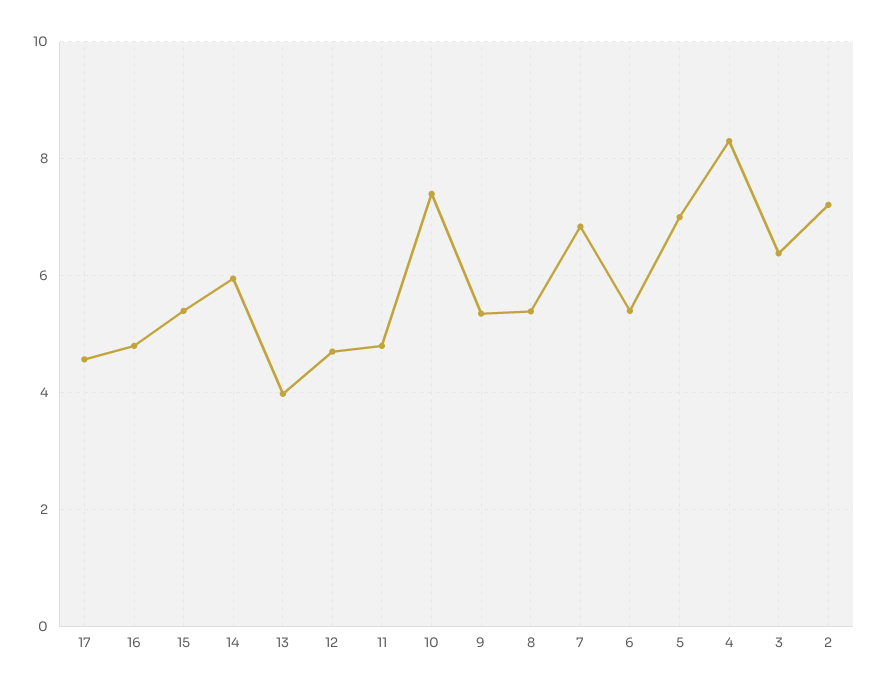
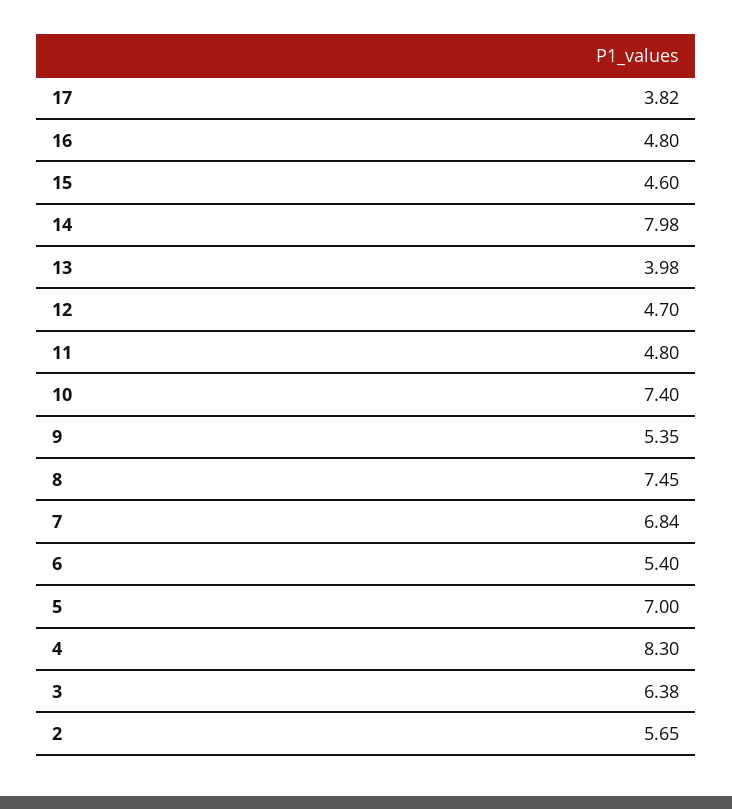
17: 4.6 -> 3.82
15: 5.4 -> 4.6
14: 6 -> 7.98
8: 5.4 -> 7.45
2: 7.2 -> 5.65

